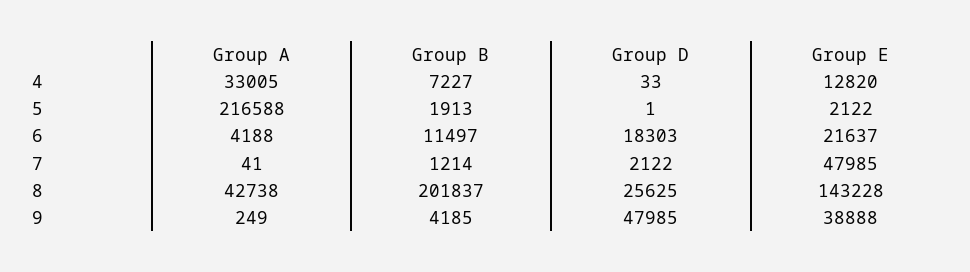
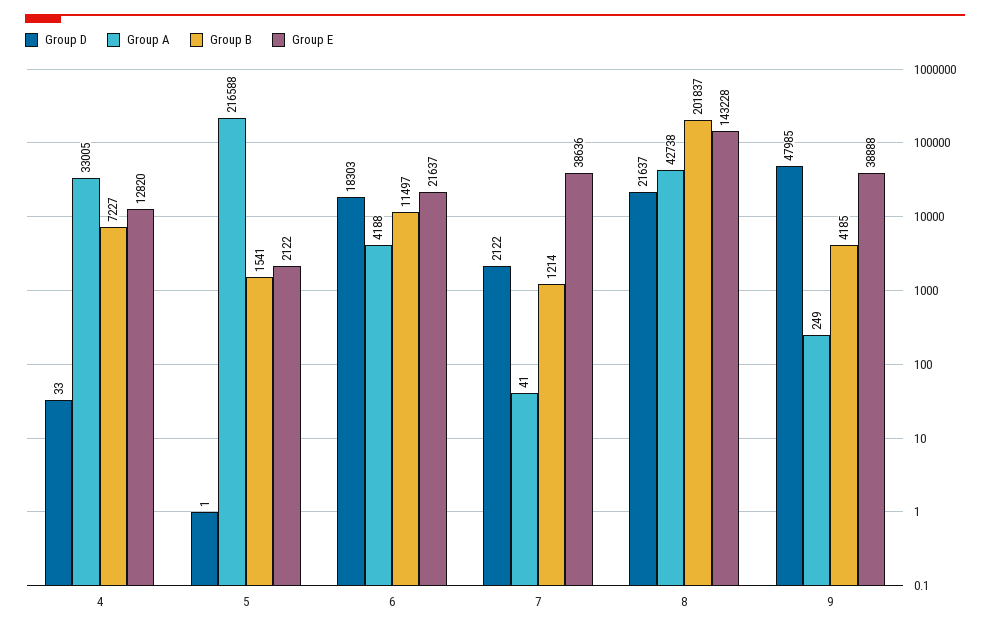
Group B, 5: 1913 -> 1541
Group E, 7: 47985 -> 38636
Group D, 8: 25625 -> 21637

